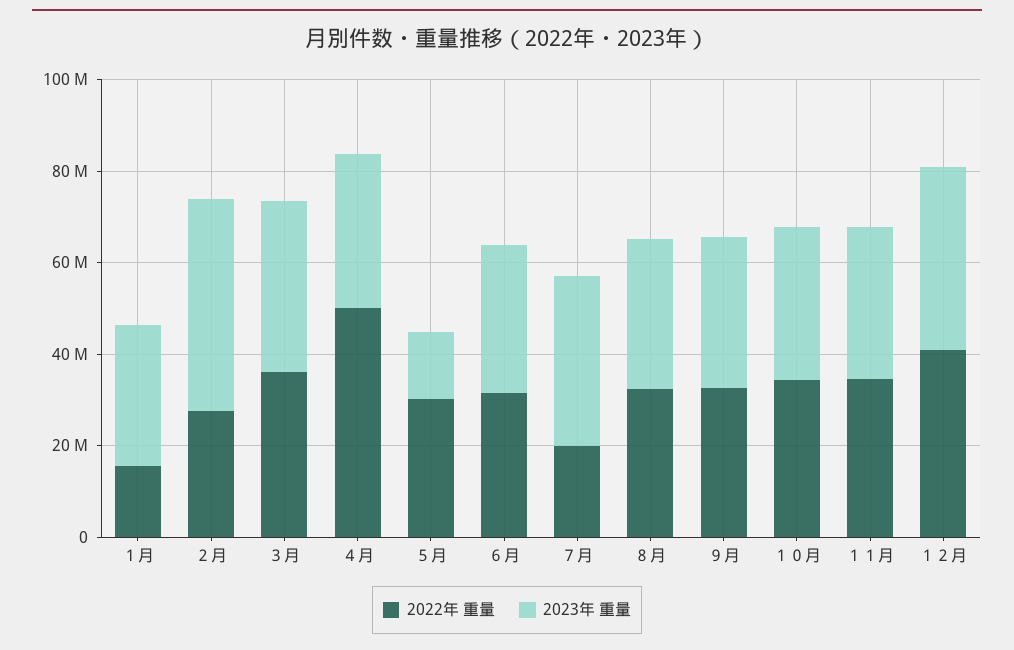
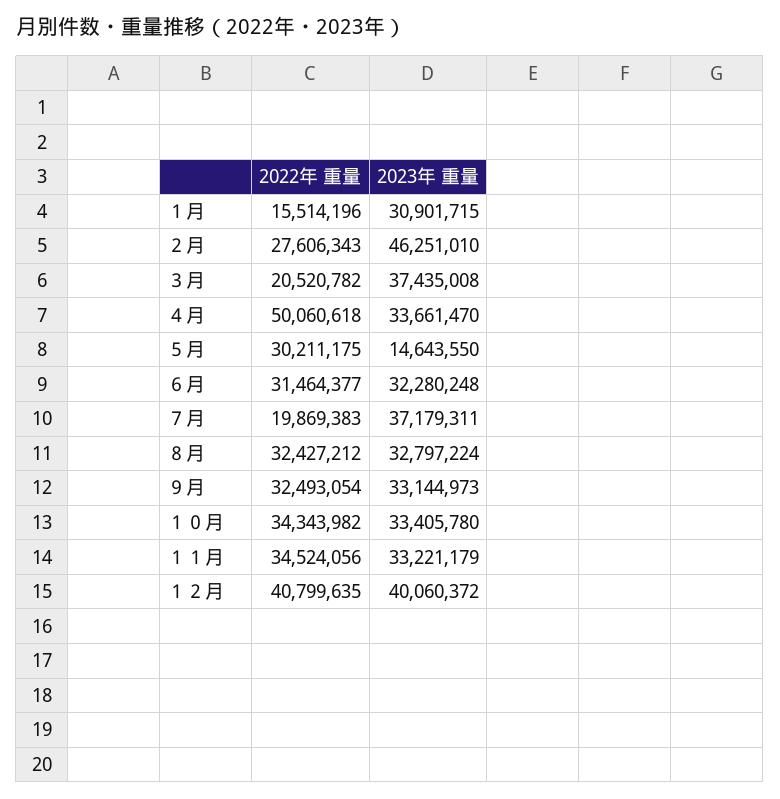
2022年 重量, ３月: 35000000 -> 20520782

